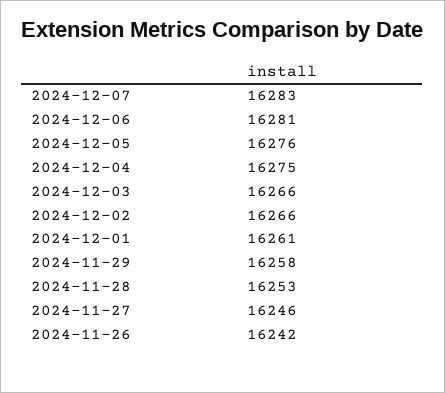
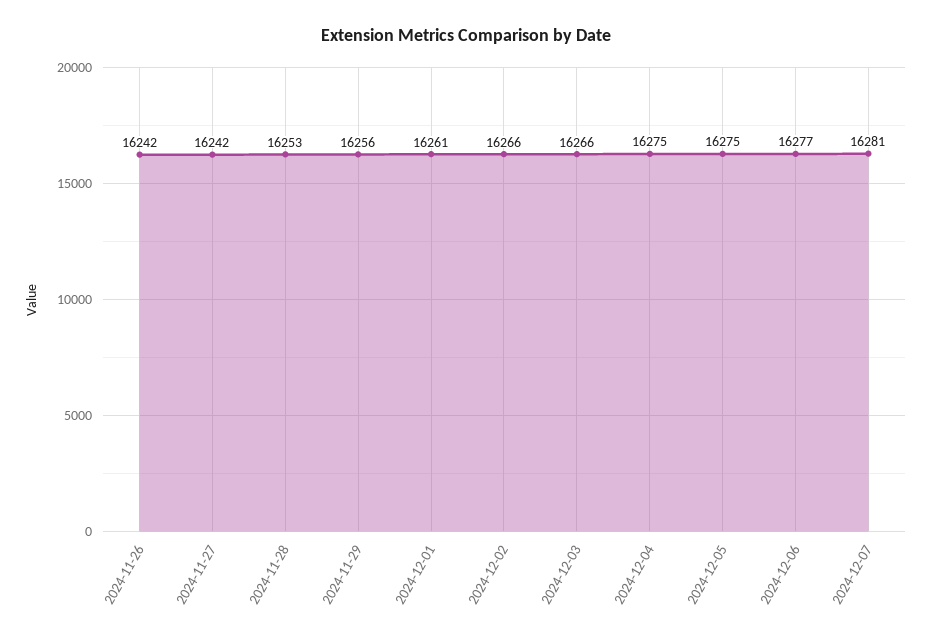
2024-12-07: 16283 -> 16281
2024-12-06: 16281 -> 16277
2024-12-05: 16276 -> 16275
2024-11-29: 16258 -> 16256
2024-11-27: 16246 -> 16242

